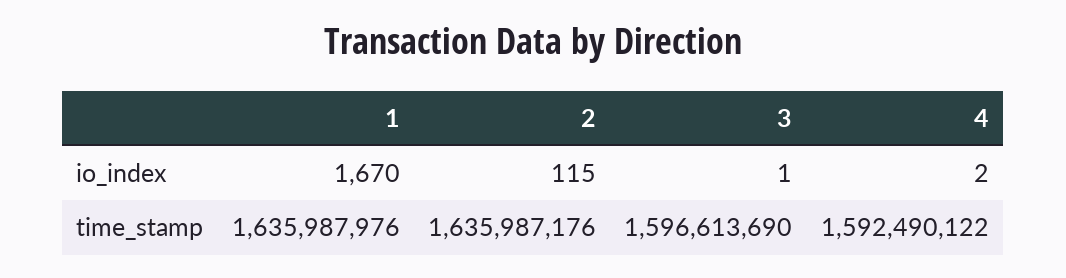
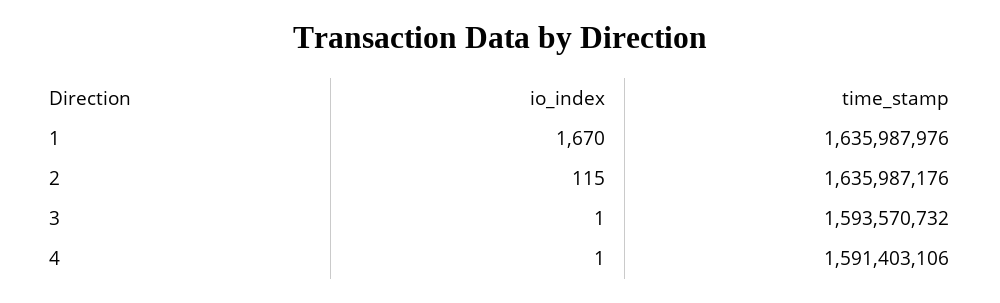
4, io_index: 2 -> 1
3, time_stamp: 1596613690 -> 1593570732
4, time_stamp: 1592490122 -> 1591403106

